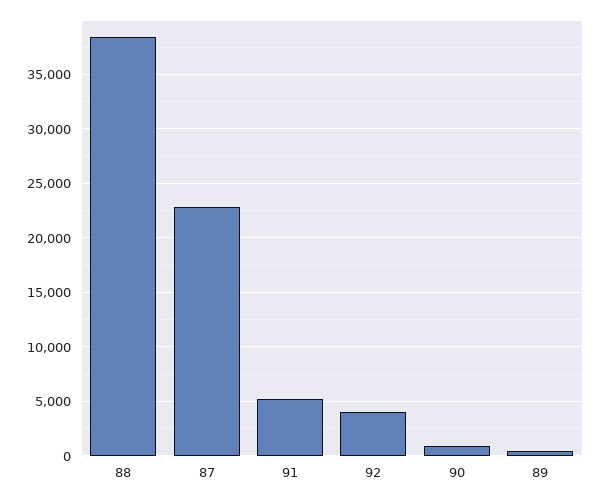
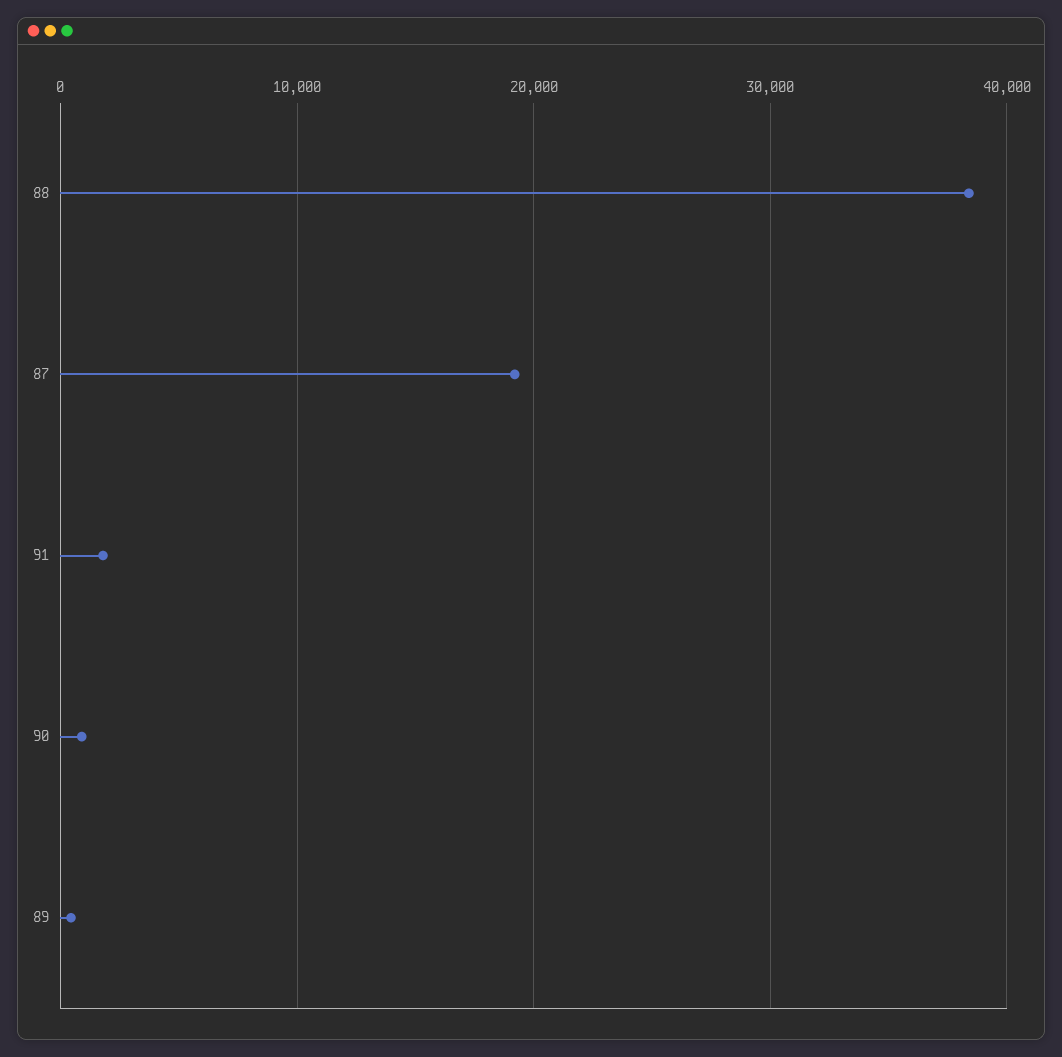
87: 23000 -> 19000
91: 5000 -> 2000
92: 4000 -> none

